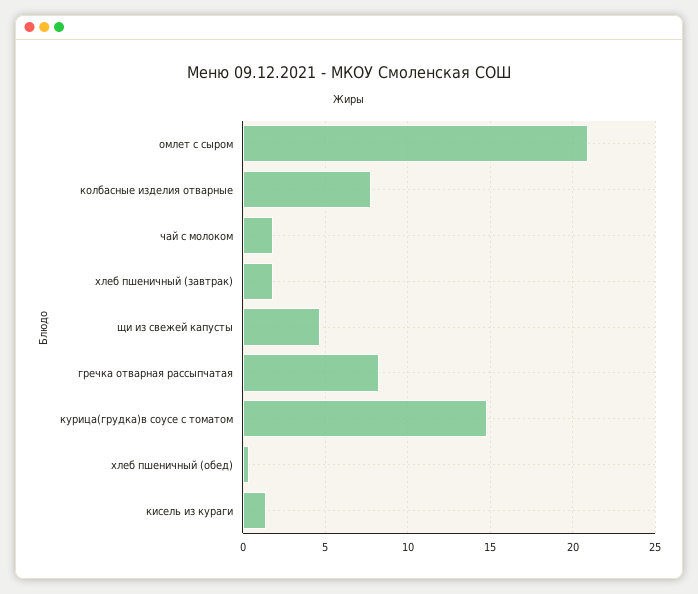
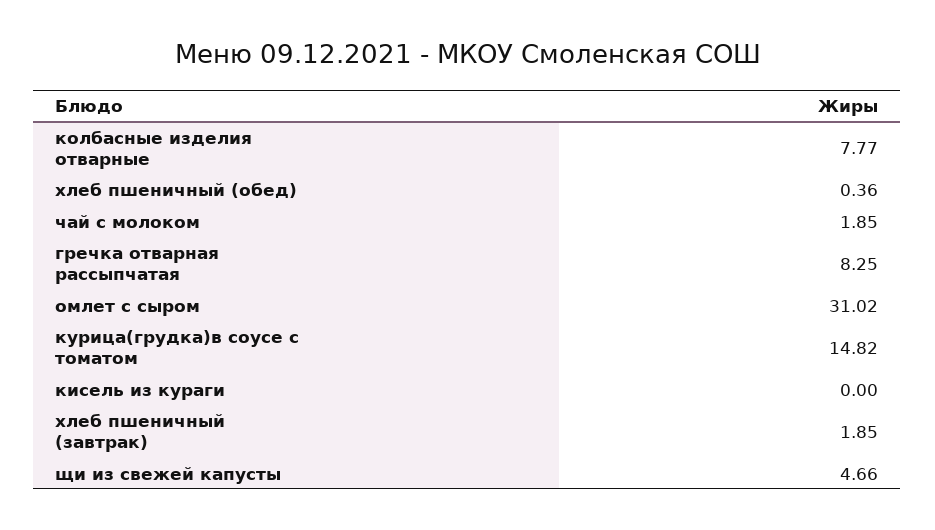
омлет с сыром: 21 -> 31.02
кисель из кураги: 1.5 -> 0

